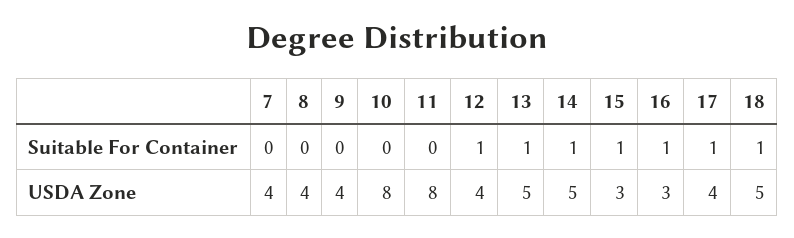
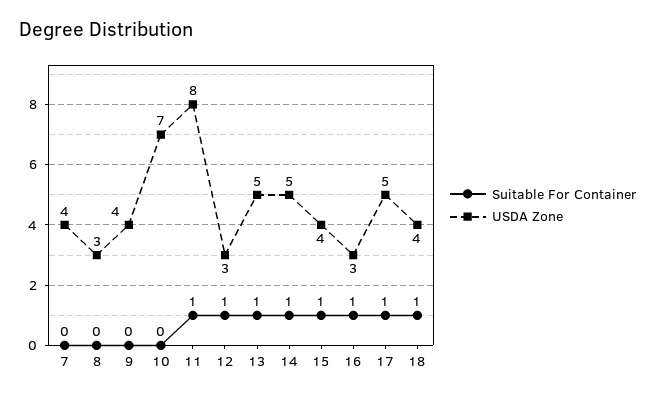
Suitable For Container, 11: 0 -> 1
USDA Zone, 8: 4 -> 3
USDA Zone, 10: 8 -> 7
USDA Zone, 12: 4 -> 3
USDA Zone, 15: 3 -> 4
USDA Zone, 17: 4 -> 5
USDA Zone, 18: 5 -> 4

